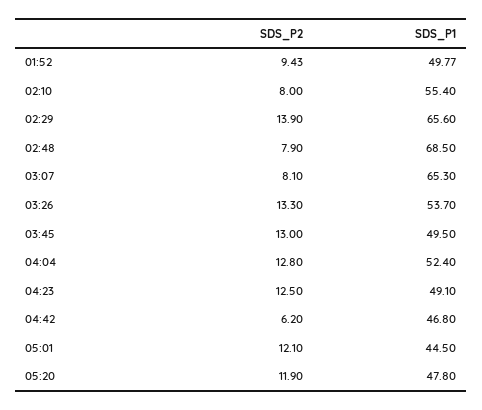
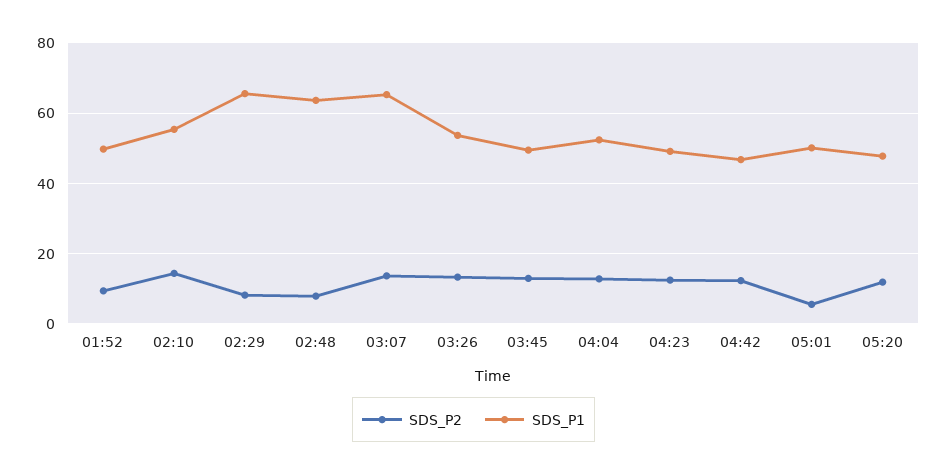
SDS_P2, 02:10: 8 -> 14
SDS_P2, 02:29: 13.9 -> 8
SDS_P1, 02:48: 68.5 -> 64
SDS_P2, 03:07: 8.1 -> 14
SDS_P2, 04:42: 6.2 -> 12
SDS_P2, 05:01: 12.1 -> 6
SDS_P1, 05:01: 44.5 -> 50

